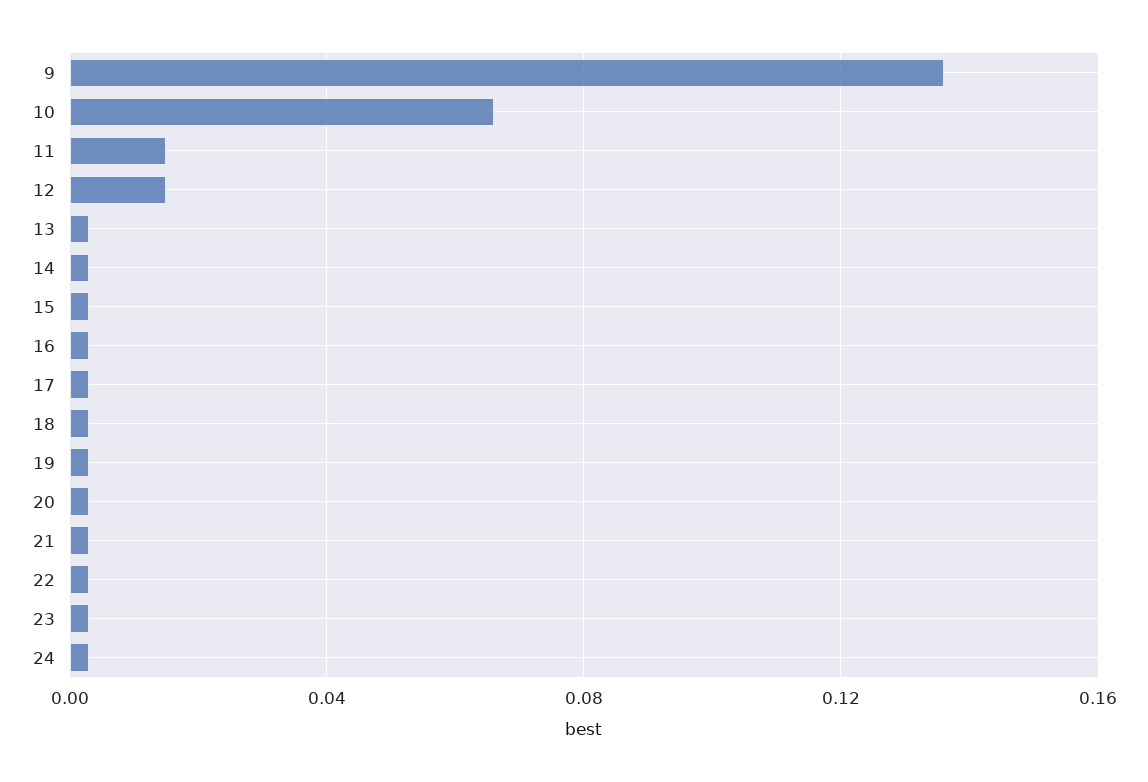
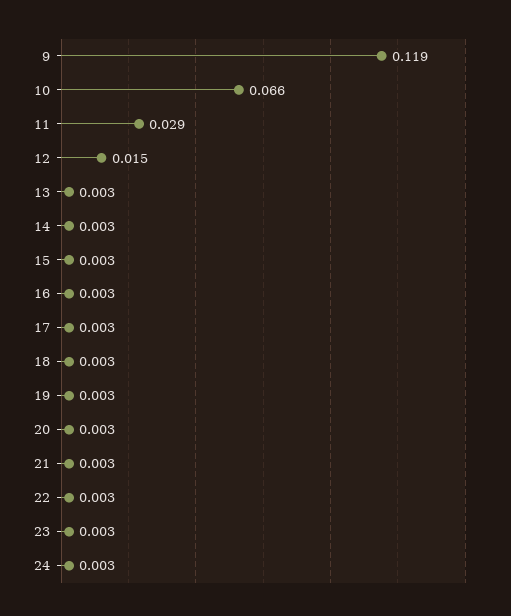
9: 0.135 -> 0.119
11: 0.015 -> 0.029

